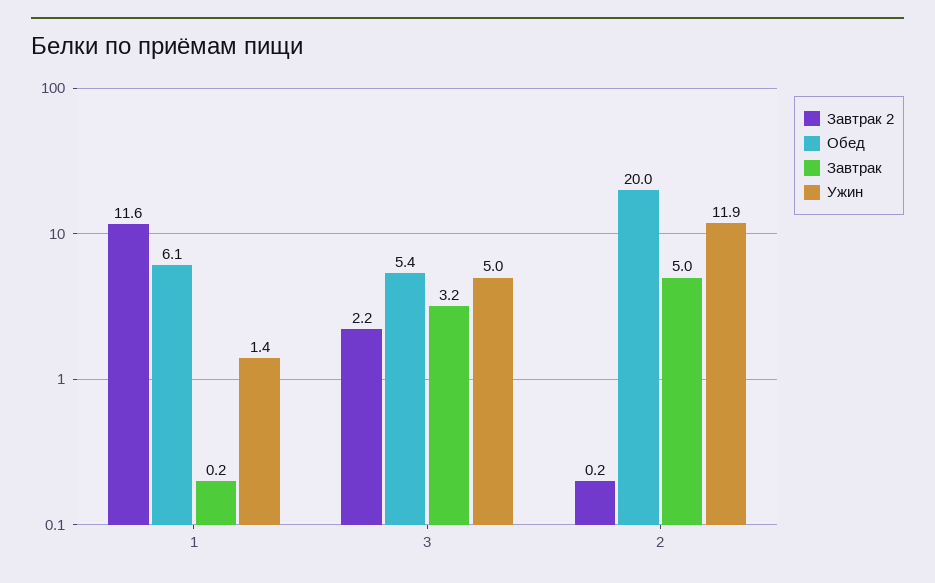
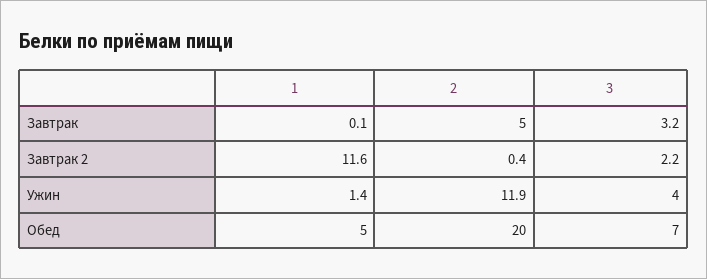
Обед, 1: 6.1 -> 5
Завтрак, 1: 0.2 -> 0.1
Обед, 3: 5.4 -> 7
Ужин, 3: 5 -> 4
Завтрак 2, 2: 0.2 -> 0.4

